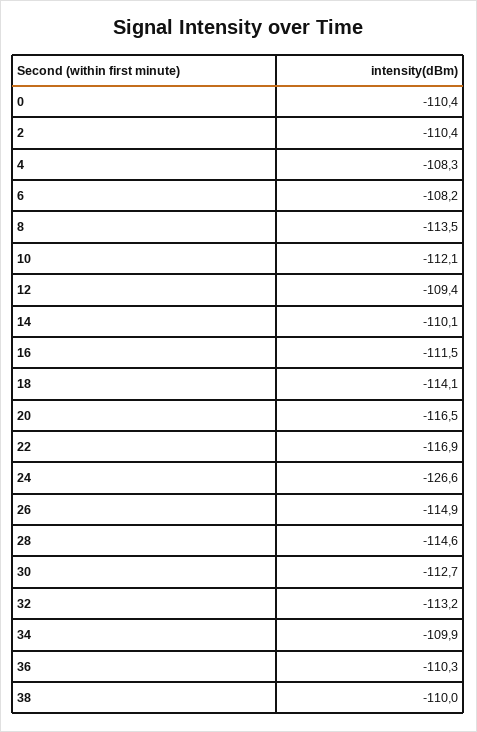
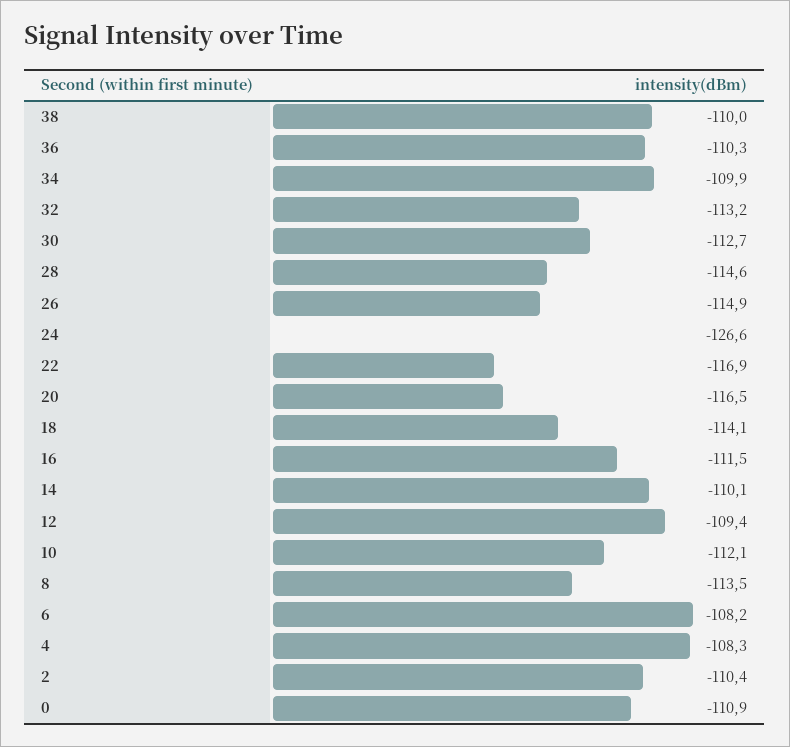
0: -110.4 -> -110.9

